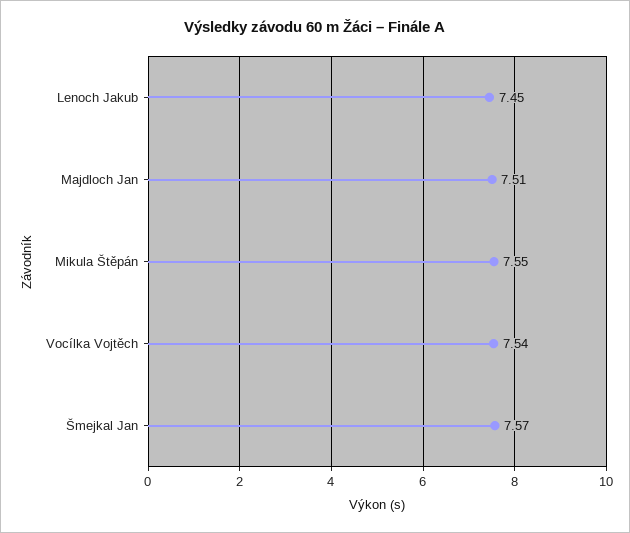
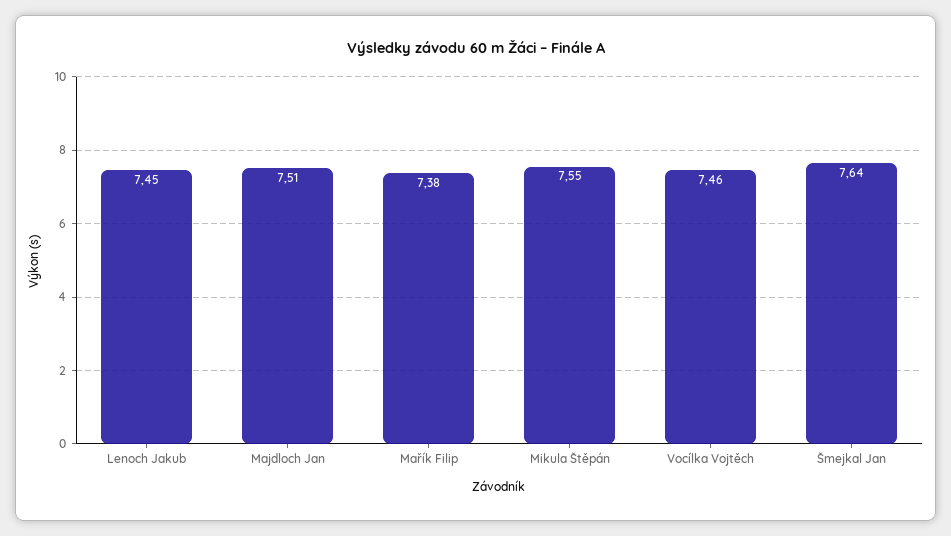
Vocílka Vojtěch: 7.54 -> 7.46
Šmejkal Jan: 7.57 -> 7.64
Mařík Filip: none -> 7.38

